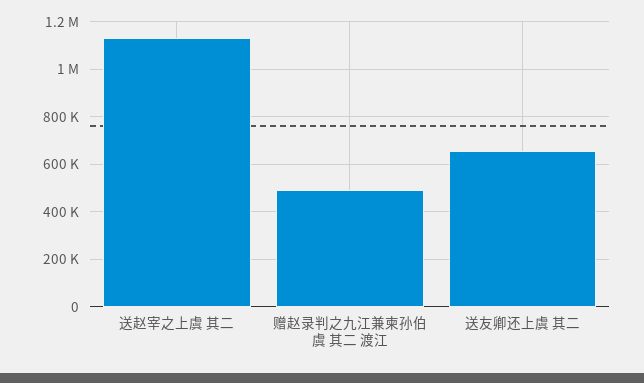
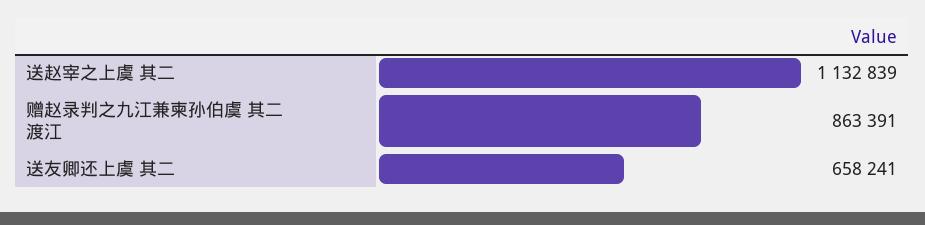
赠赵录判之九江兼柬孙伯虞 其二 渡江: 500000 -> 863391

